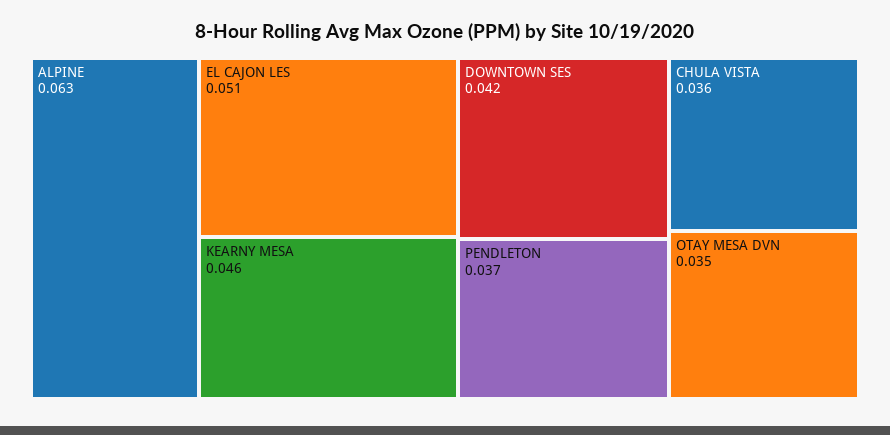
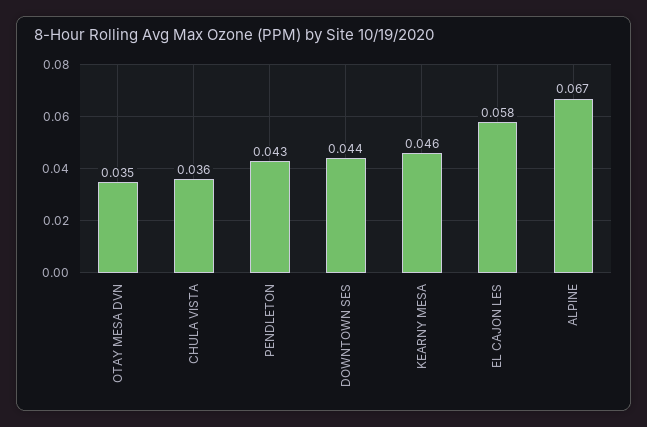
ALPINE: 0.063 -> 0.067
EL CAJON LES: 0.051 -> 0.058
DOWNTOWN SES: 0.042 -> 0.044
PENDLETON: 0.037 -> 0.043

